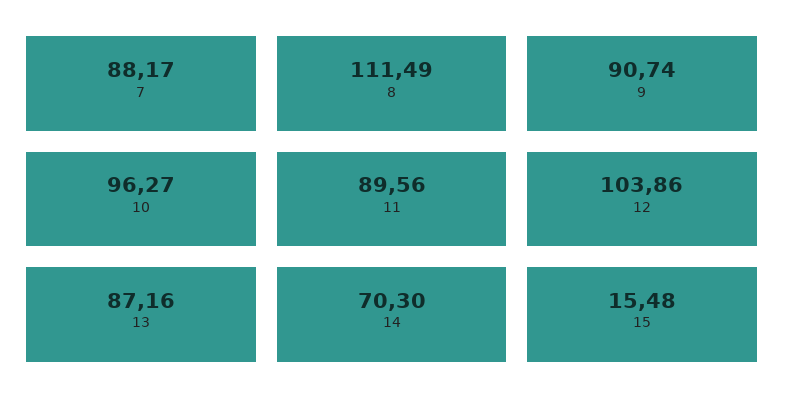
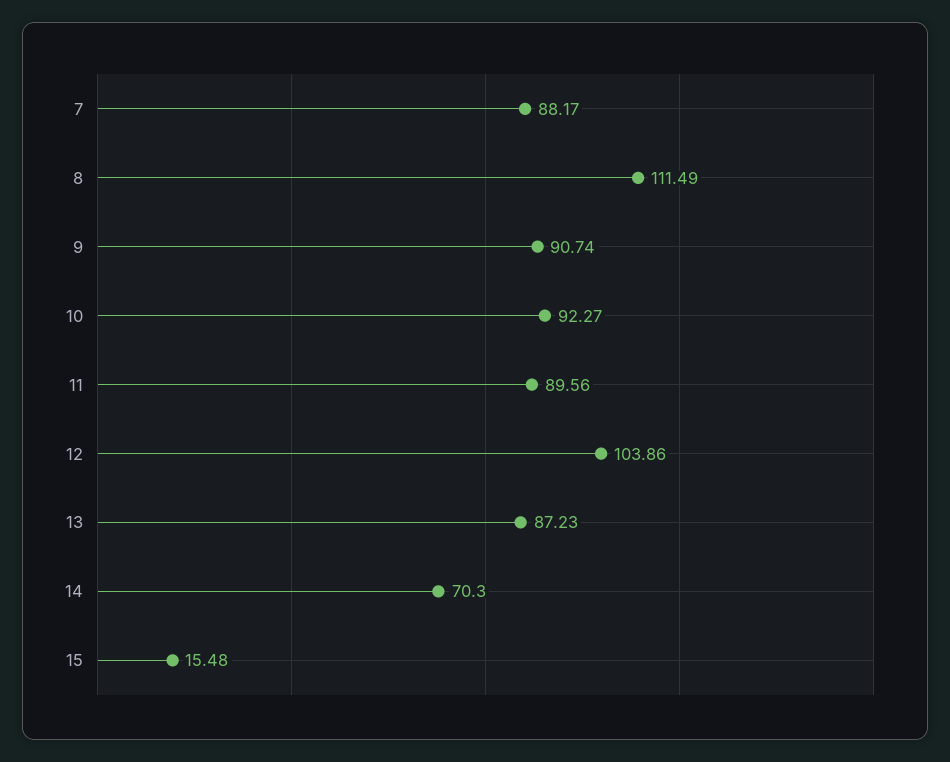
10: 96.27 -> 92.27
13: 87.16 -> 87.23

